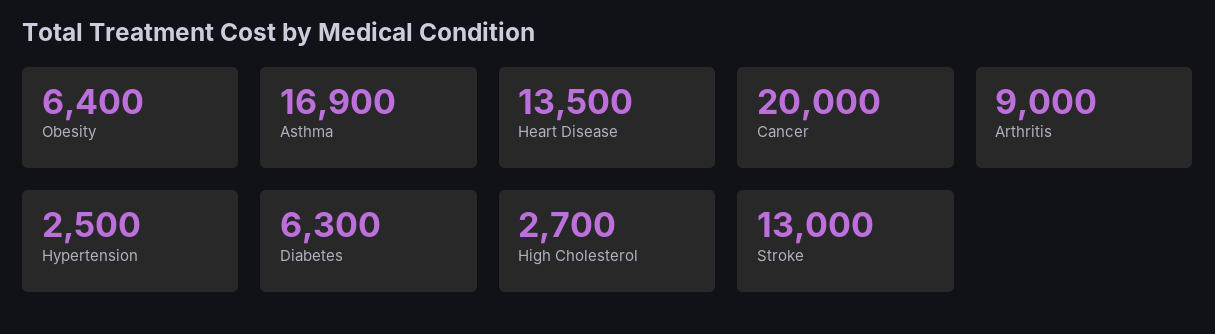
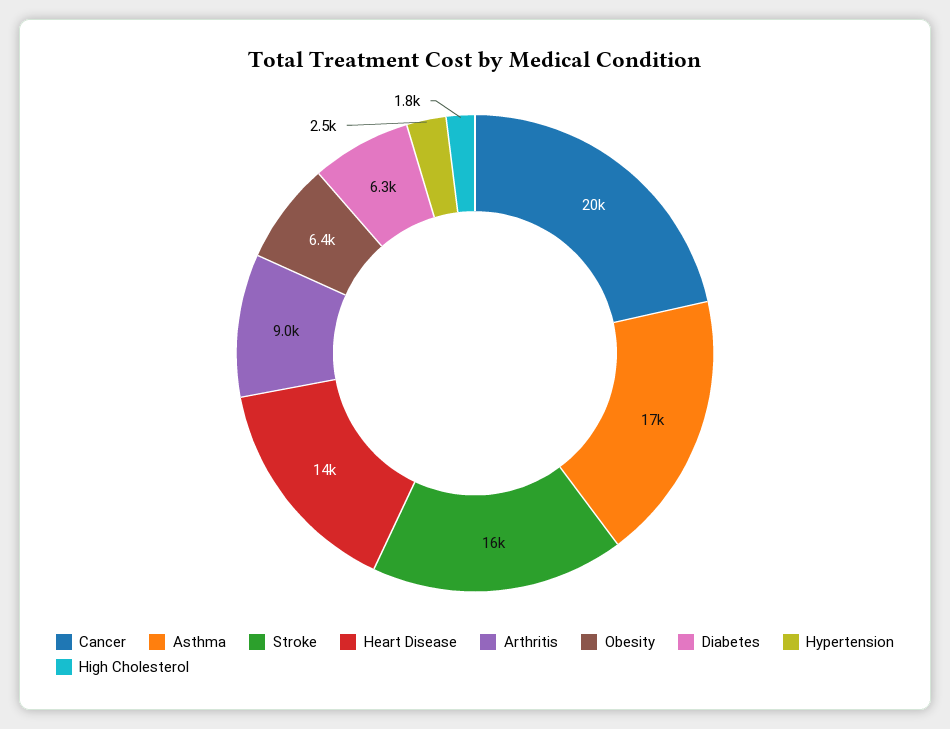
High Cholesterol: 2700 -> 1800
Stroke: 13000 -> 16000

